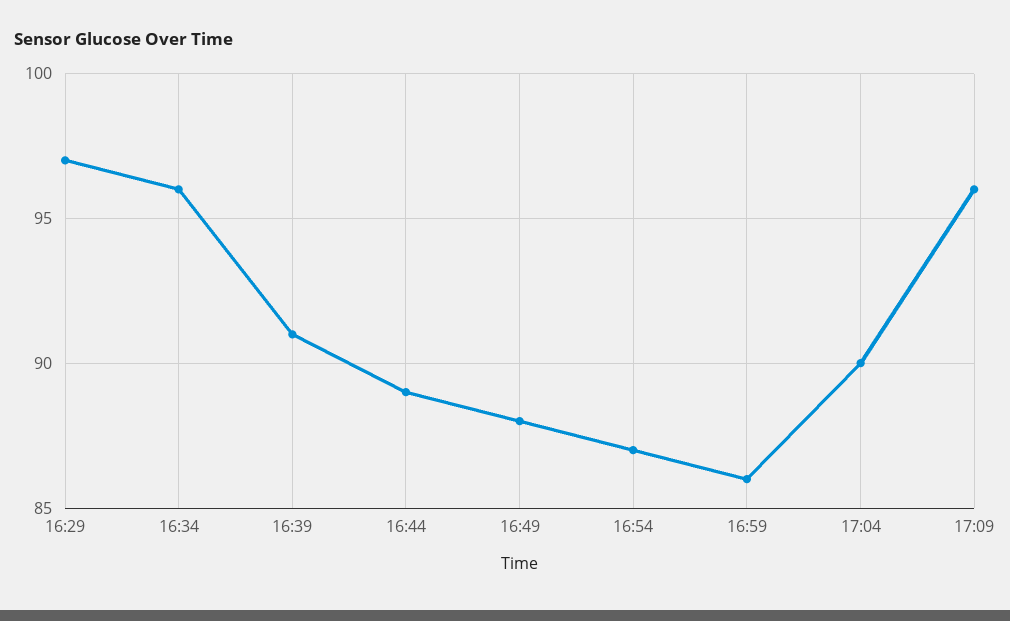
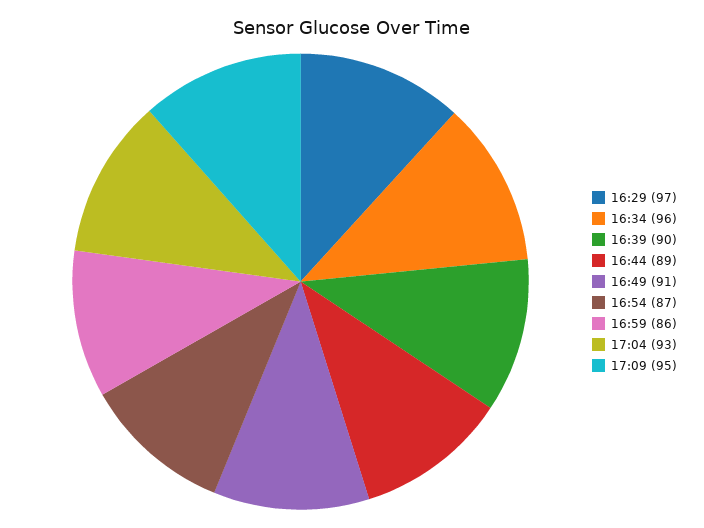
16:39: 91 -> 90
16:49: 88 -> 91
17:04: 90 -> 93
17:09: 96 -> 95

